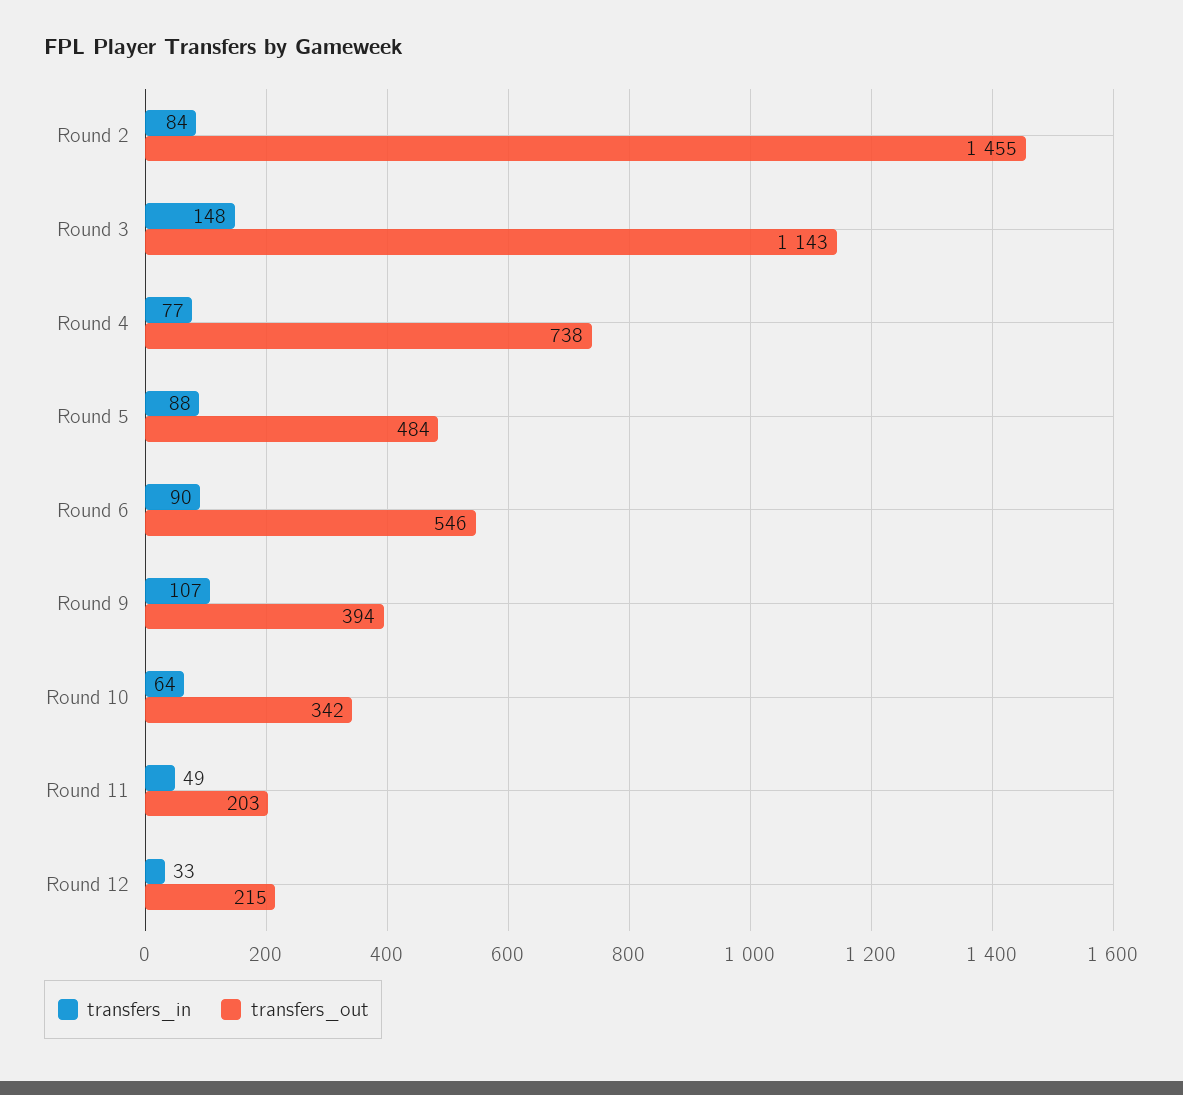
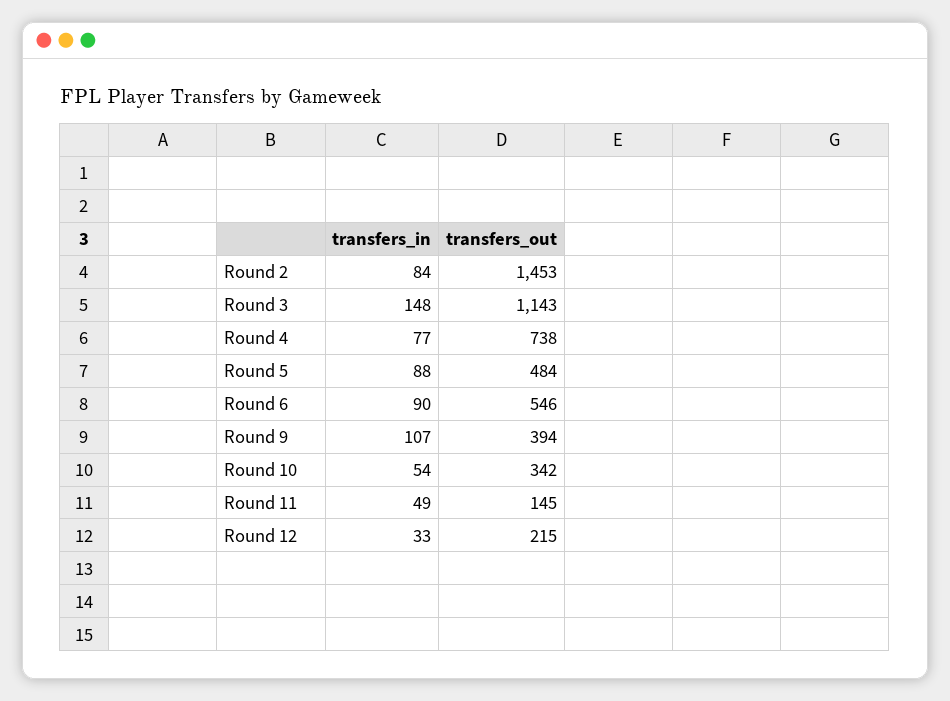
transfers_out, Round 2: 1455 -> 1453
transfers_in, Round 10: 64 -> 54
transfers_out, Round 11: 203 -> 145

